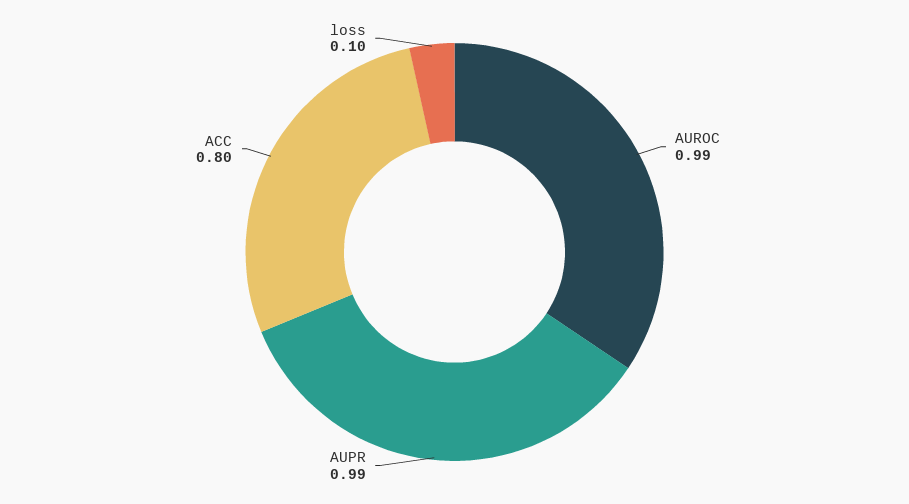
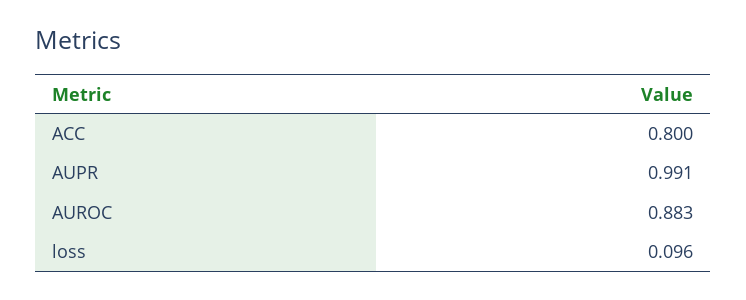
AUROC: 0.99 -> 0.883

